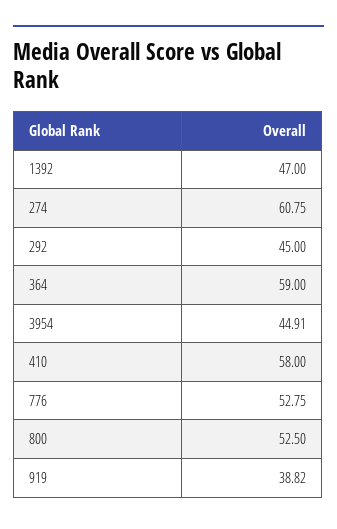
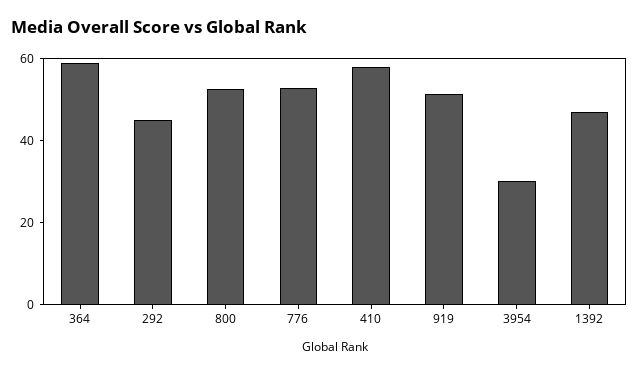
274: 60.75 -> none
3954: 44.91 -> 30
919: 38.82 -> 50

